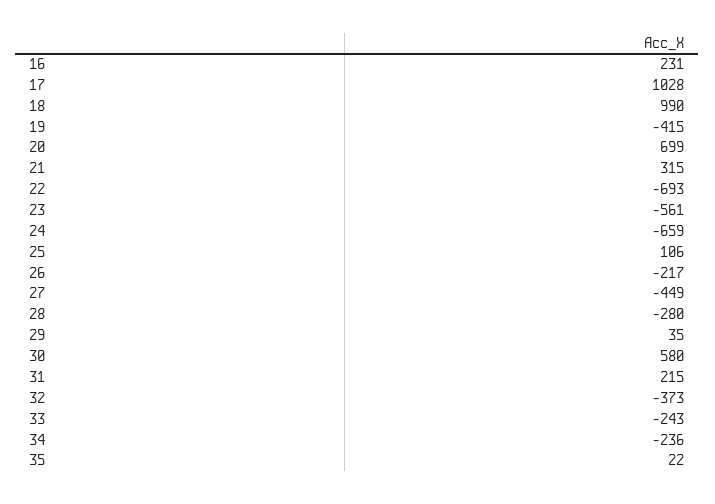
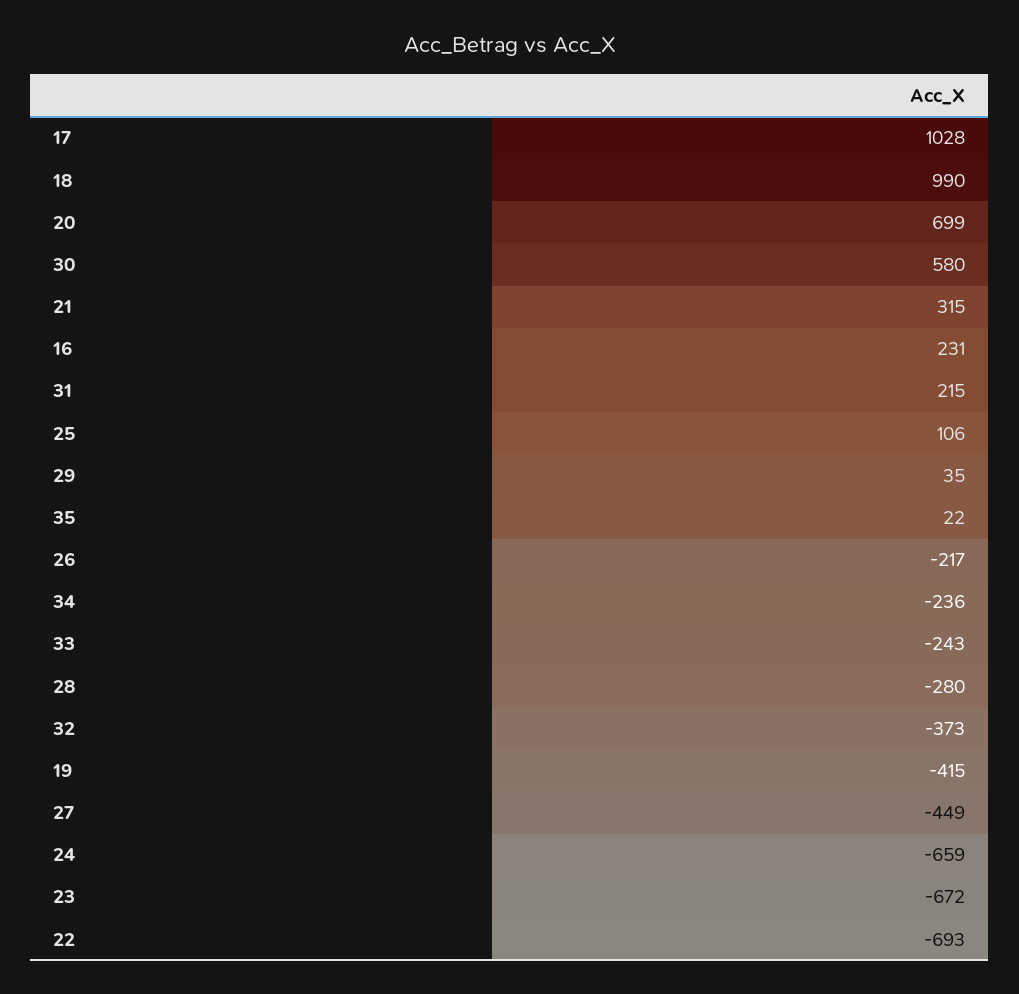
23: -561 -> -672

